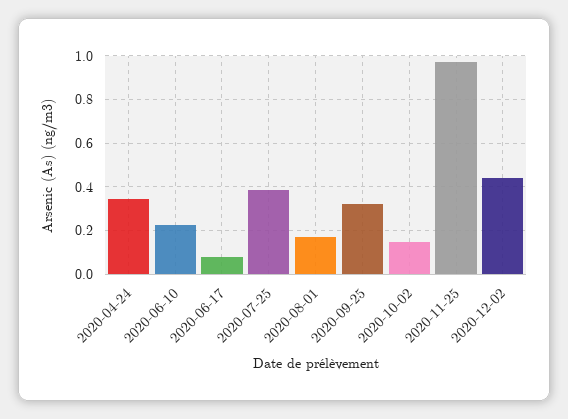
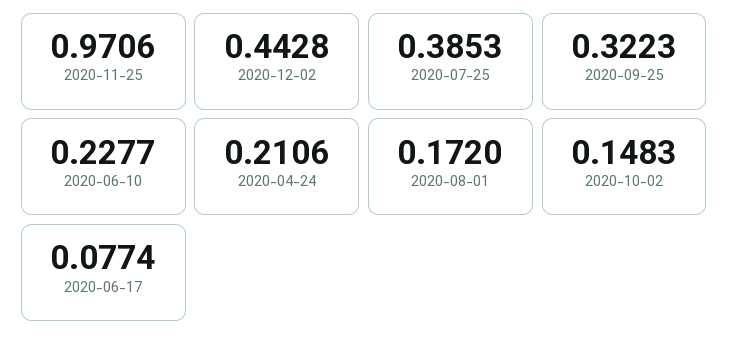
2020-04-24: 0.35 -> 0.2106

